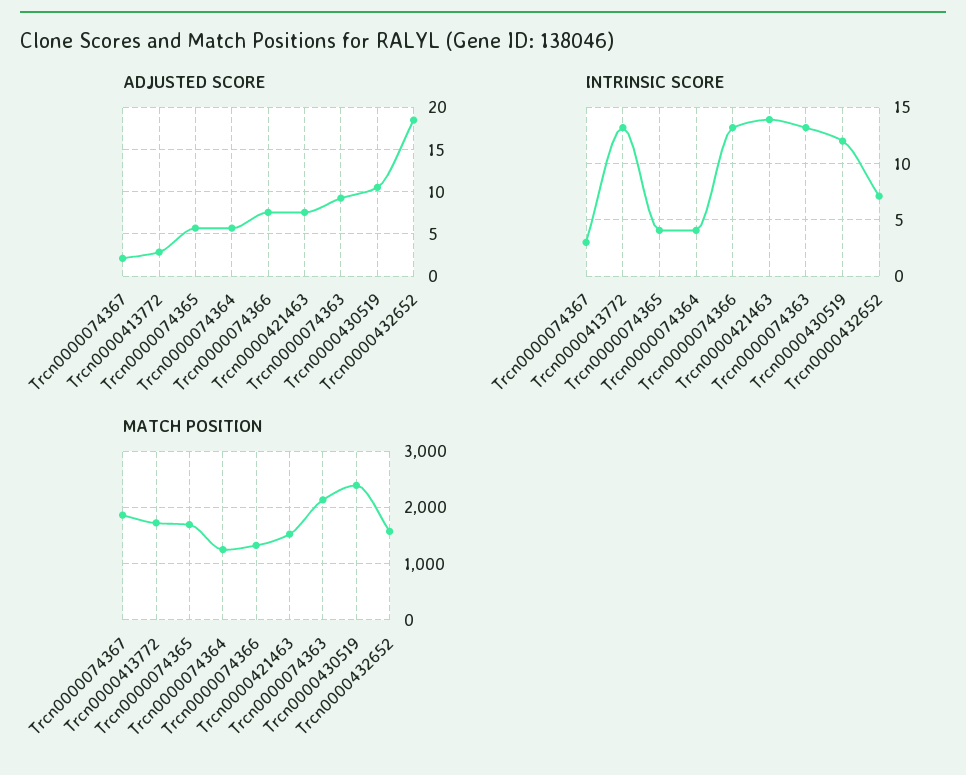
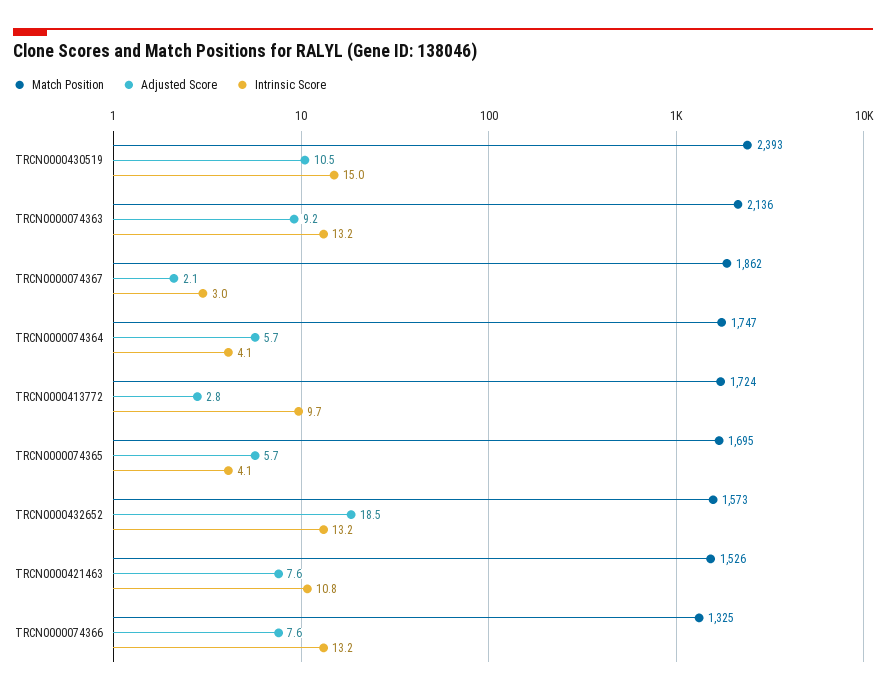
INTRINSIC SCORE, Trcn0000413772: 13 -> 9.7
INTRINSIC SCORE, Trcn0000421463: 14 -> 10.8
INTRINSIC SCORE, Trcn0000430519: 12 -> 15
INTRINSIC SCORE, Trcn0000432652: 7 -> 13.2
MATCH POSITION, Trcn0000074364: 1200 -> 1747

